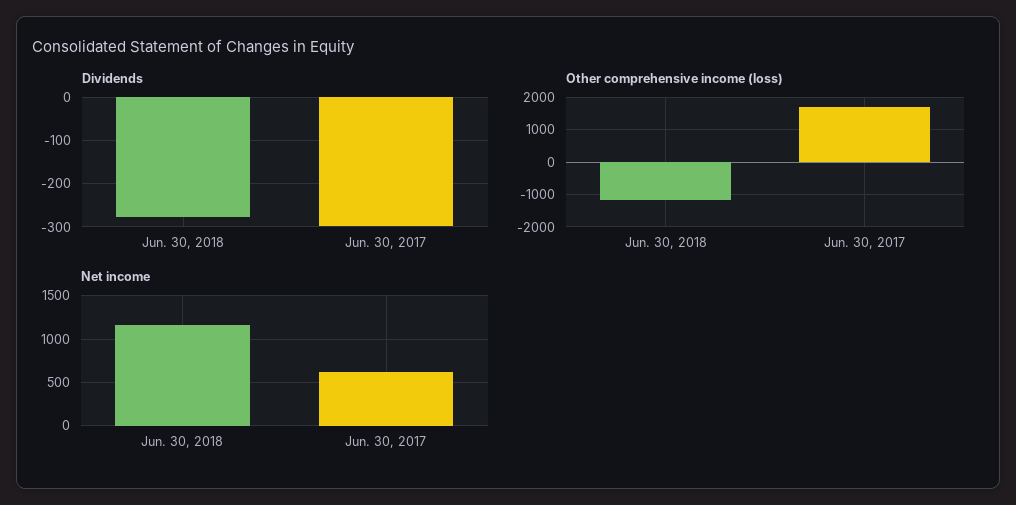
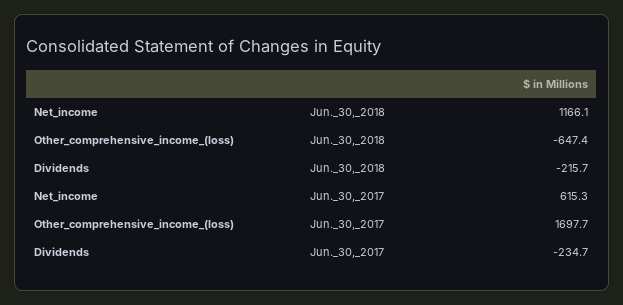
Dividends, Jun. 30, 2018: -280 -> -215.7
Dividends, Jun. 30, 2017: -300 -> -234.7
Other comprehensive income (loss), Jun. 30, 2018: -1200 -> -647.4

